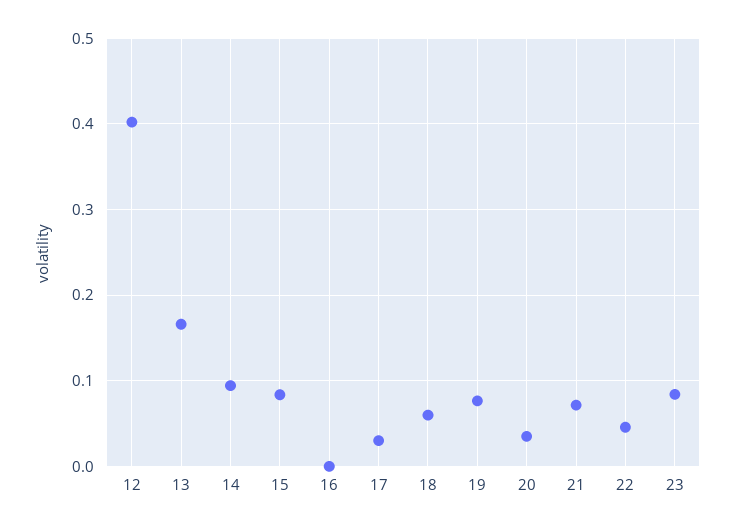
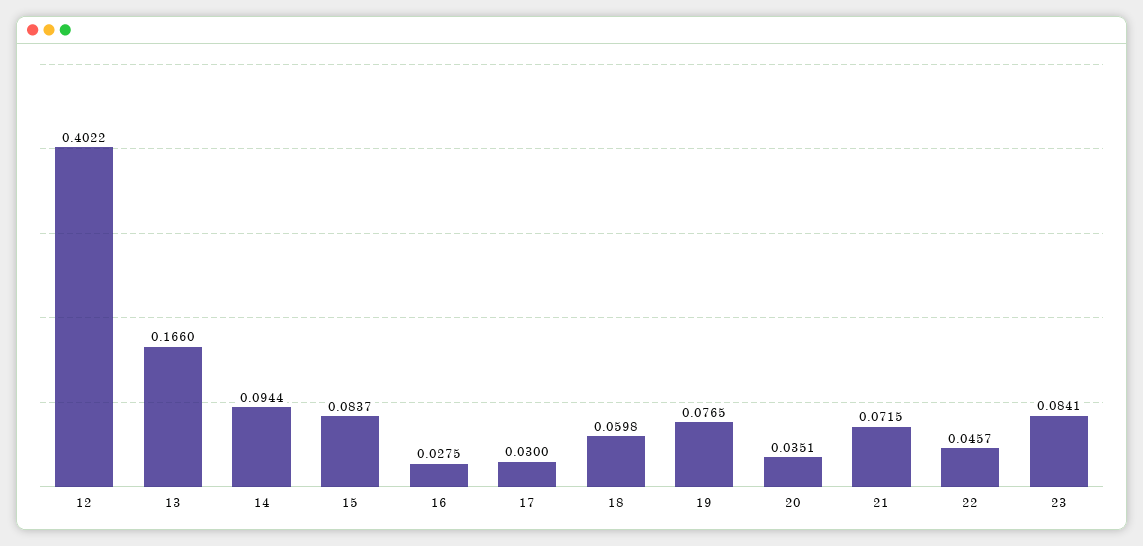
16: 0 -> 0.0275

